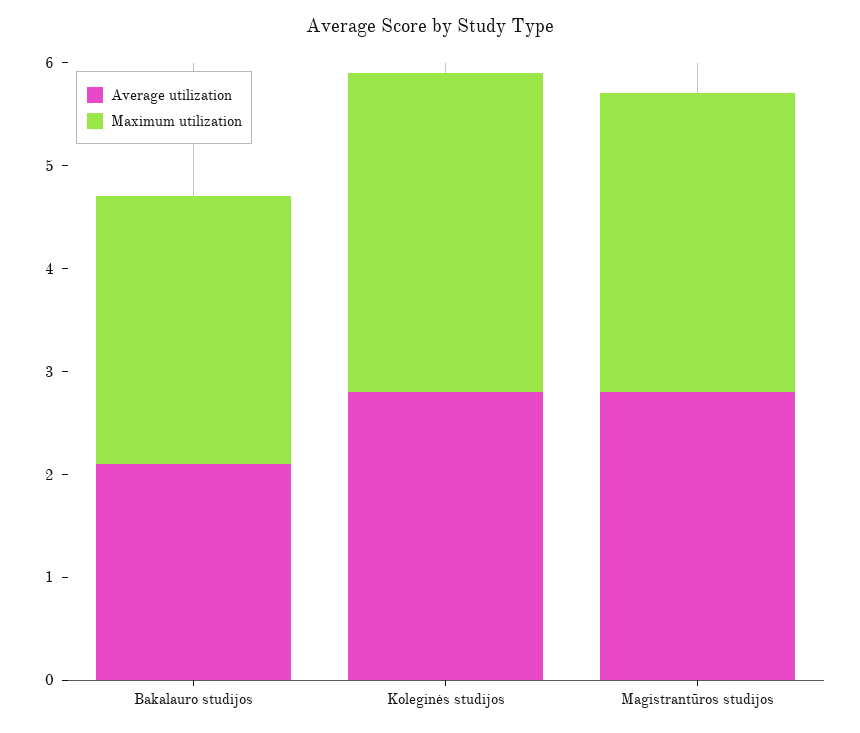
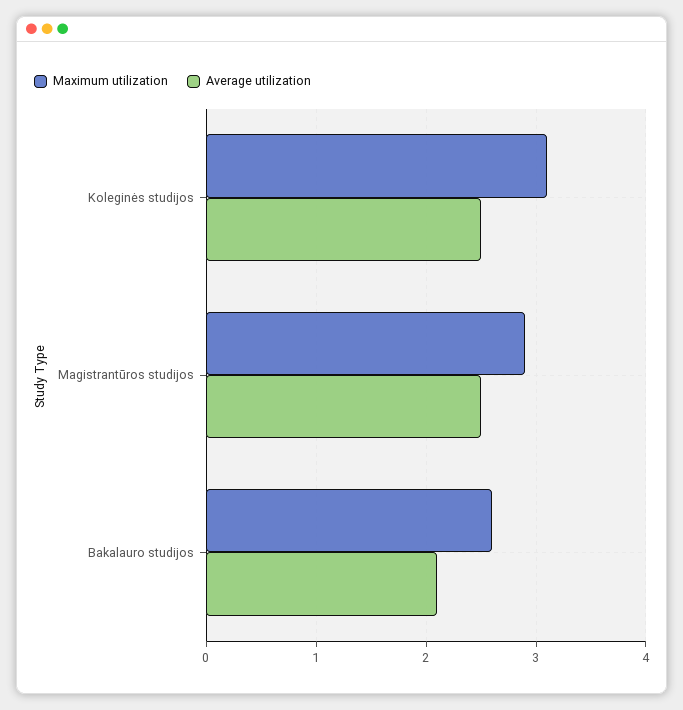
Average utilization, Koleginės studijos: 2.8 -> 2.5
Average utilization, Magistrantūros studijos: 2.8 -> 2.5

